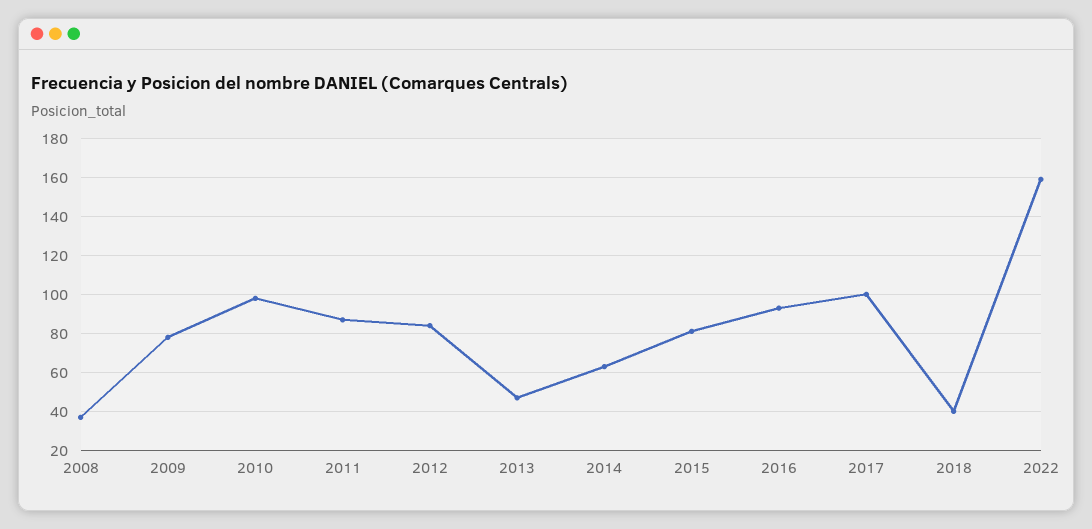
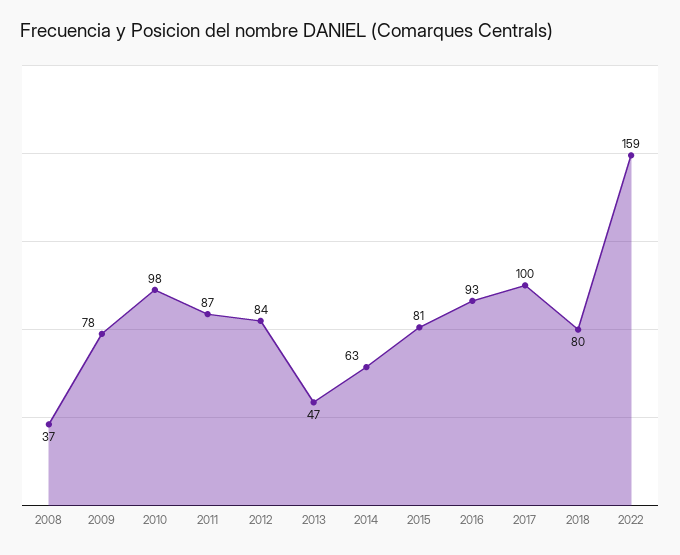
2018: 40 -> 80

